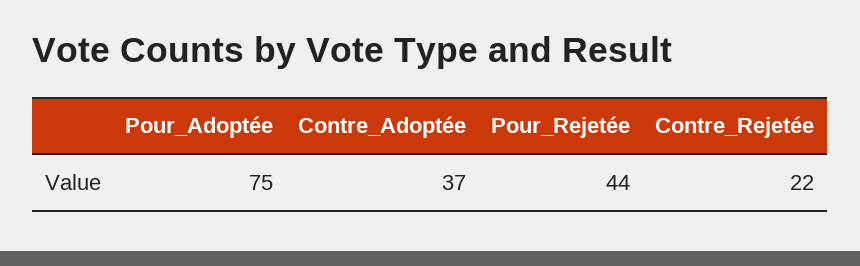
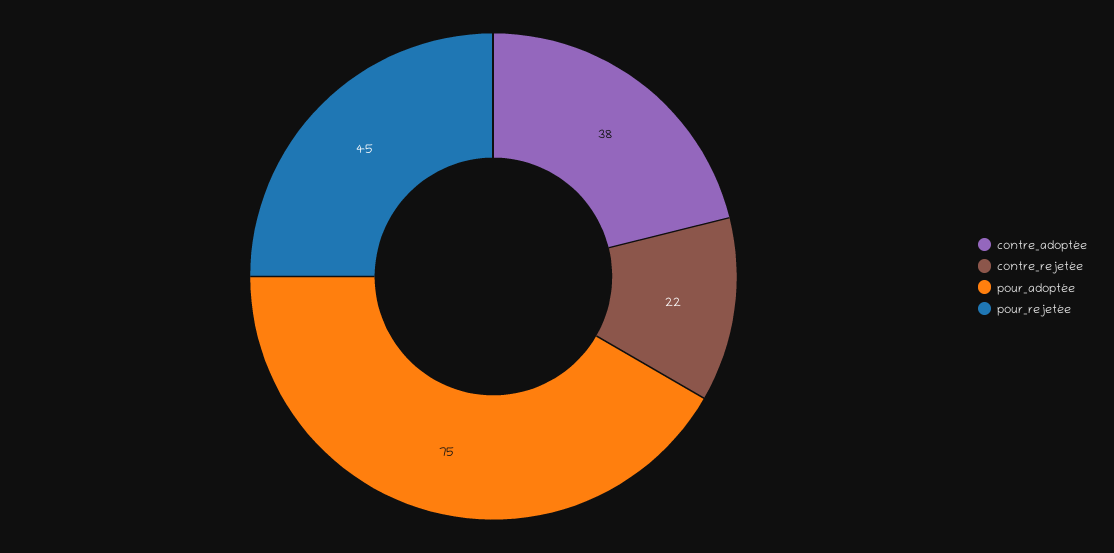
Contre_Adoptée: 37 -> 38
Pour_Rejetée: 44 -> 45

